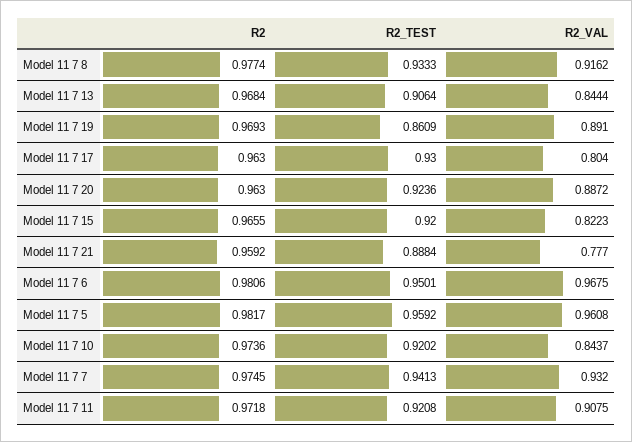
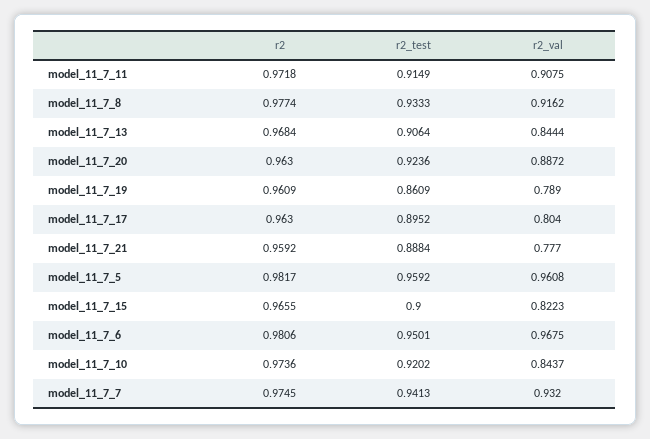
R2, Model 11 7 19: 0.9693 -> 0.9609
R2_VAL, Model 11 7 19: 0.891 -> 0.789
R2_TEST, Model 11 7 17: 0.93 -> 0.8952
R2_TEST, Model 11 7 15: 0.92 -> 0.9
R2_TEST, Model 11 7 11: 0.9208 -> 0.9149

